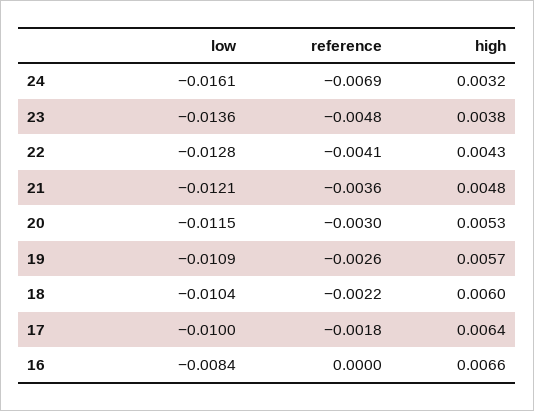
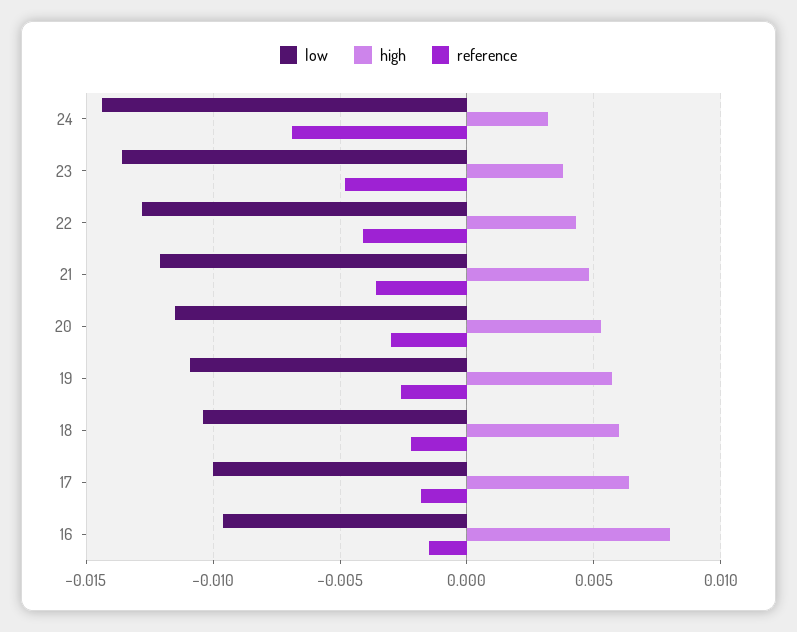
low, 24: -0.0161 -> -0.0145
low, 16: -0.0084 -> -0.0095
reference, 16: 0 -> -0.0015
high, 16: 0.0066 -> 0.008

